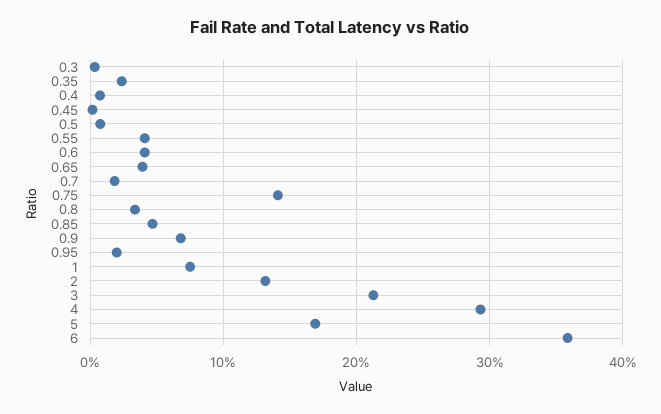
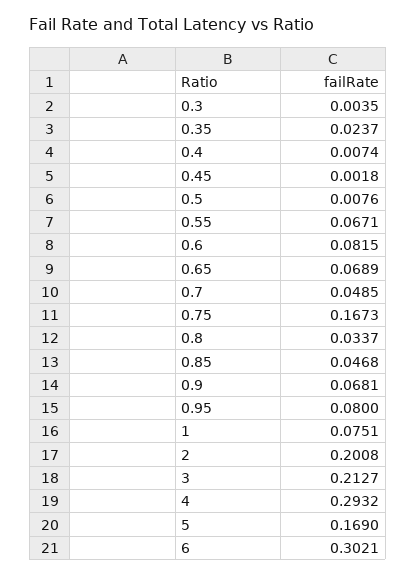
0.55: 0.04 -> 0.0671
0.6: 0.04 -> 0.0815
0.65: 0.04 -> 0.0689
0.7: 0.02 -> 0.0485
0.75: 0.14 -> 0.1673
0.95: 0.02 -> 0.08
2: 0.13 -> 0.2008
6: 0.36 -> 0.3021

